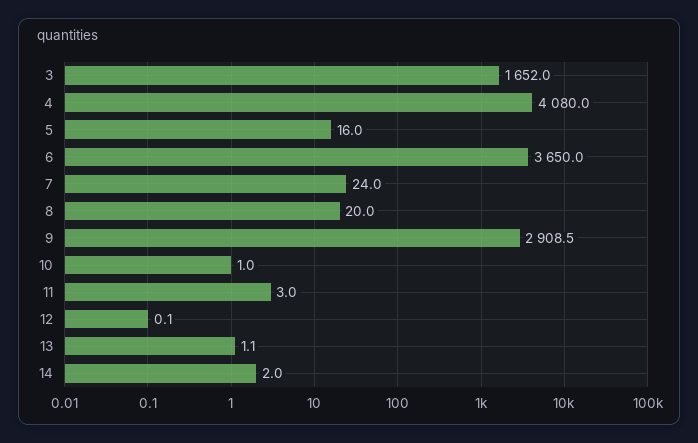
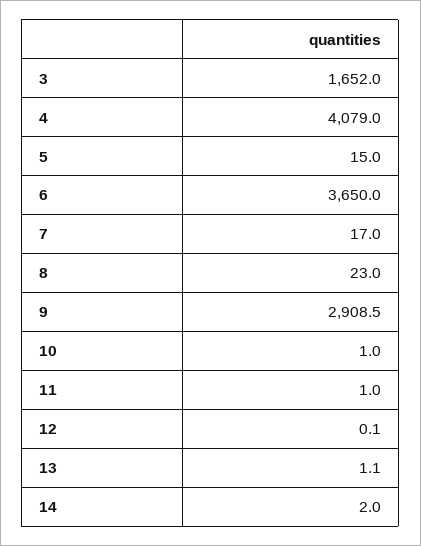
4: 4080 -> 4079
5: 16 -> 15
7: 24 -> 17
8: 20 -> 23
11: 3 -> 1

